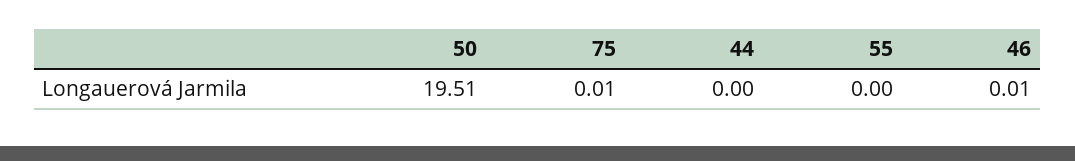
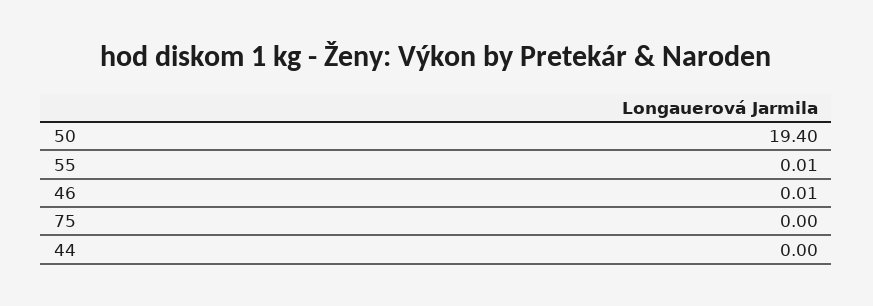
50: 19.51 -> 19.4
75: 0.01 -> 0
55: 0 -> 0.01

